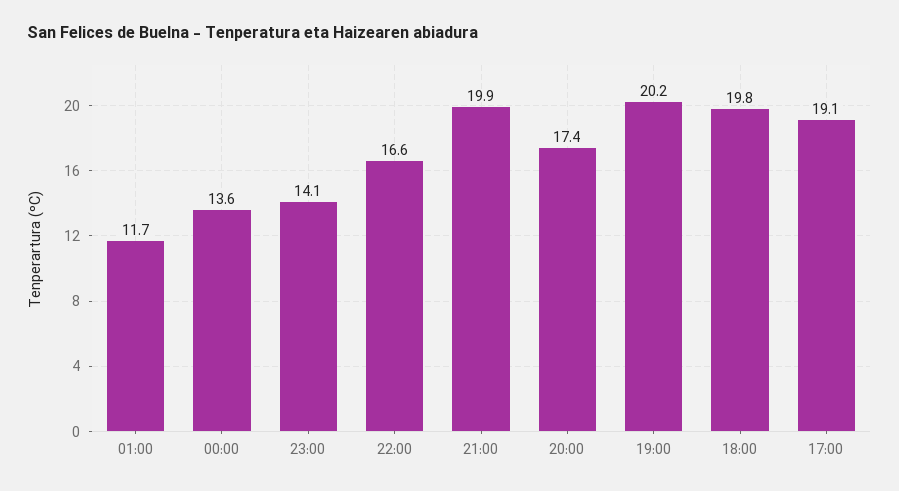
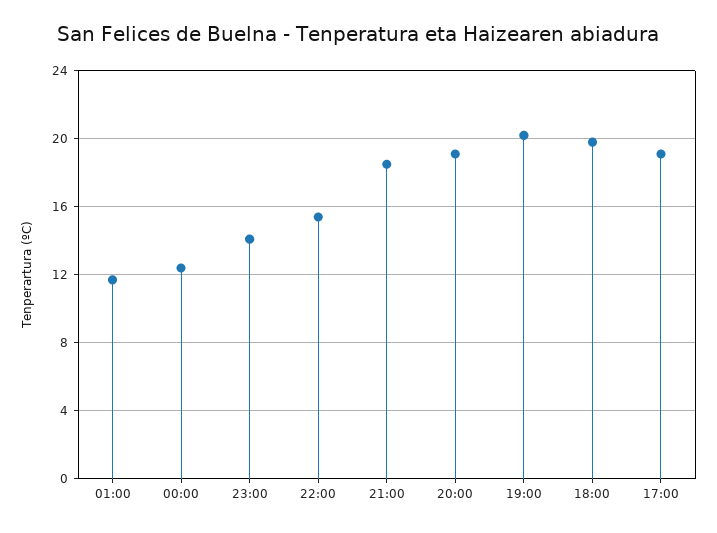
00:00: 13.6 -> 12.5
22:00: 16.6 -> 15.5
21:00: 19.9 -> 18.5
20:00: 17.4 -> 19

